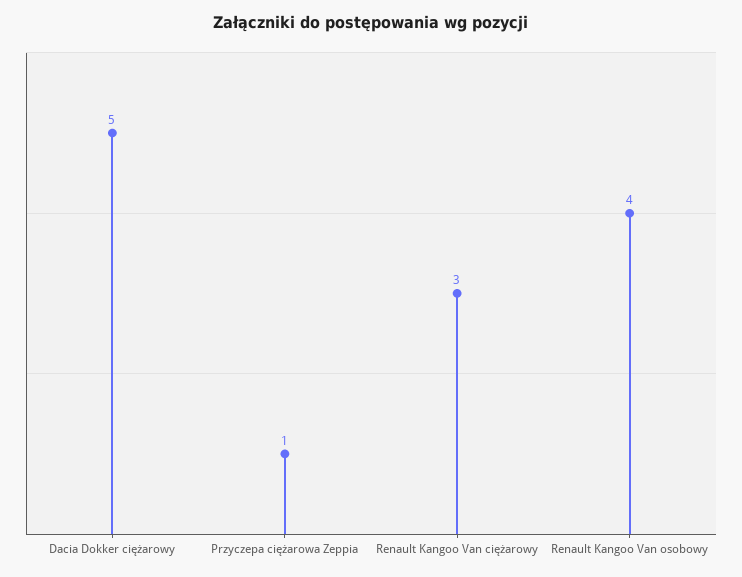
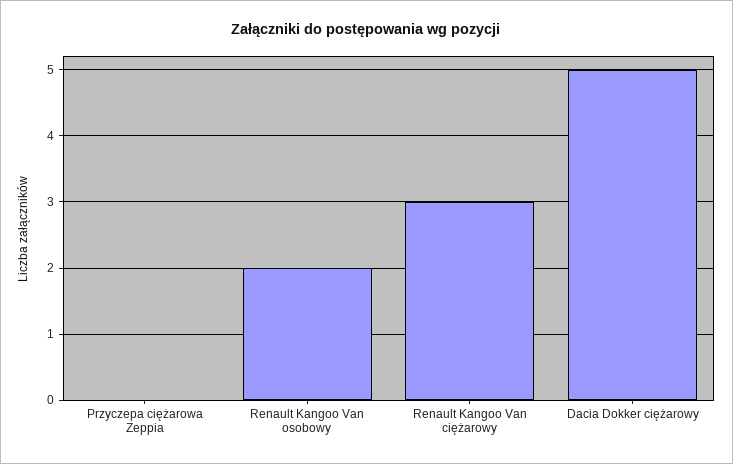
Przyczepa ciężarowa Zeppia: 1 -> 0
Renault Kangoo Van osobowy: 4 -> 2

